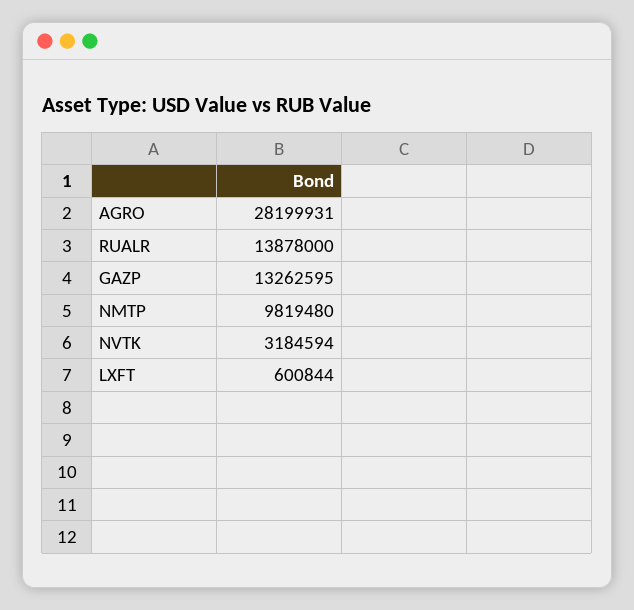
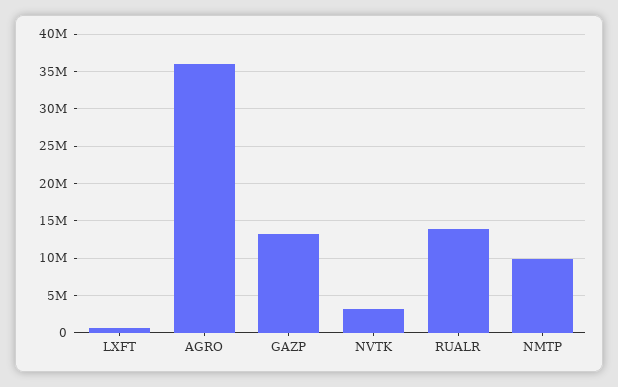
AGRO: 28199931 -> 36000000

